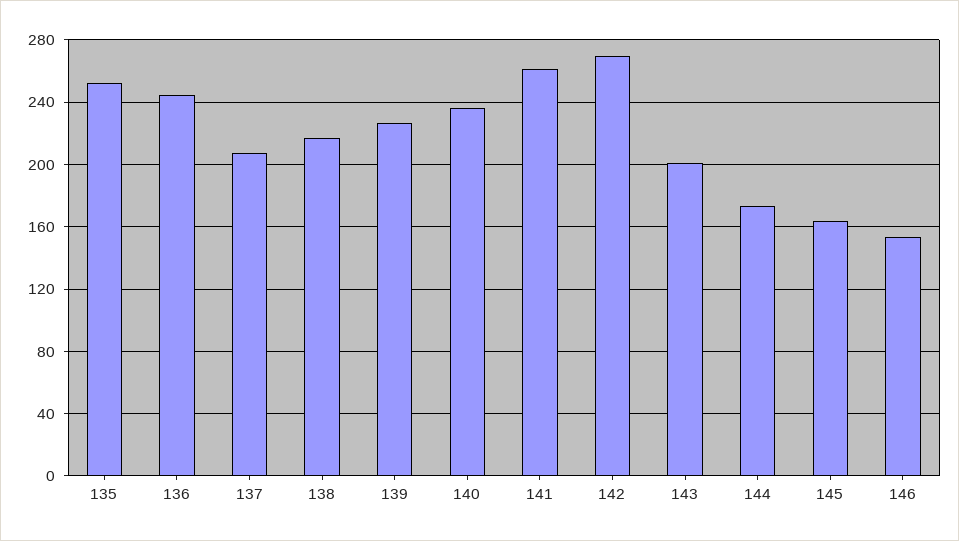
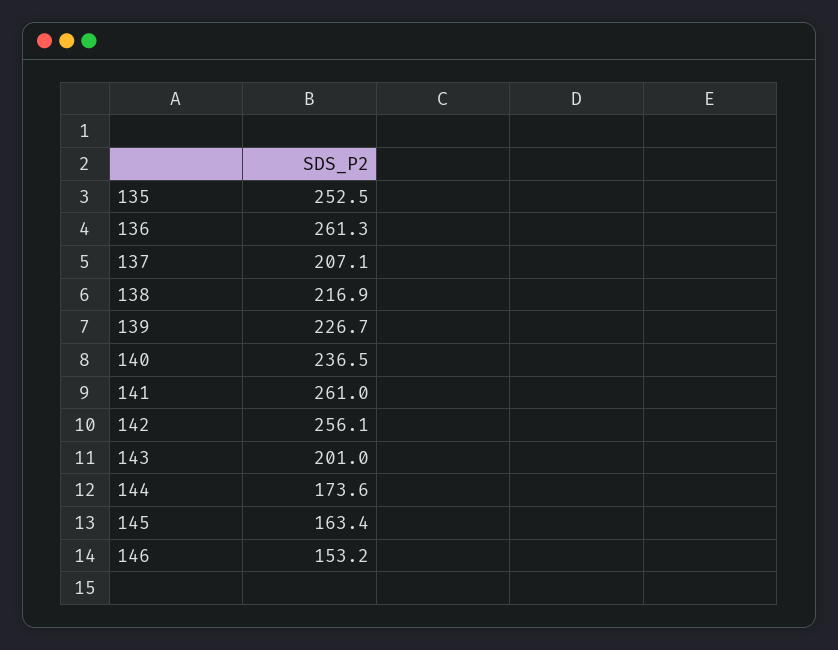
136: 245 -> 261.3
142: 270 -> 256.1

